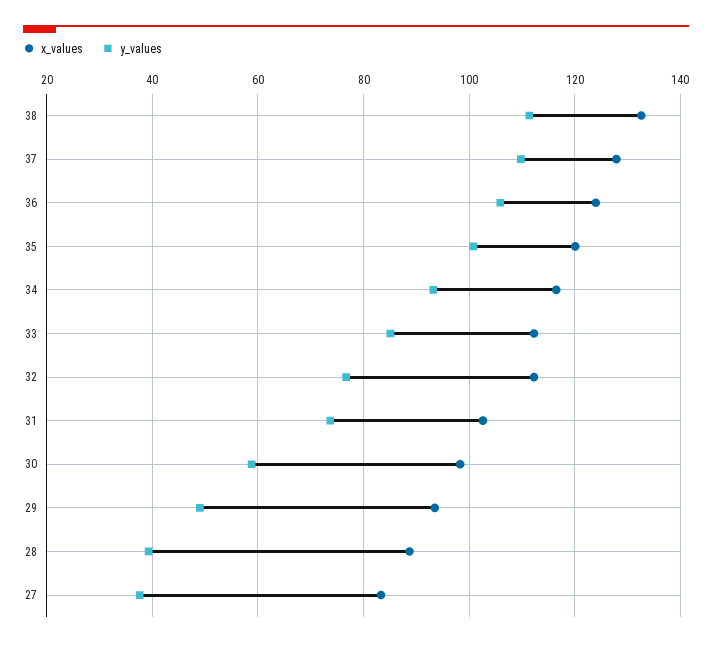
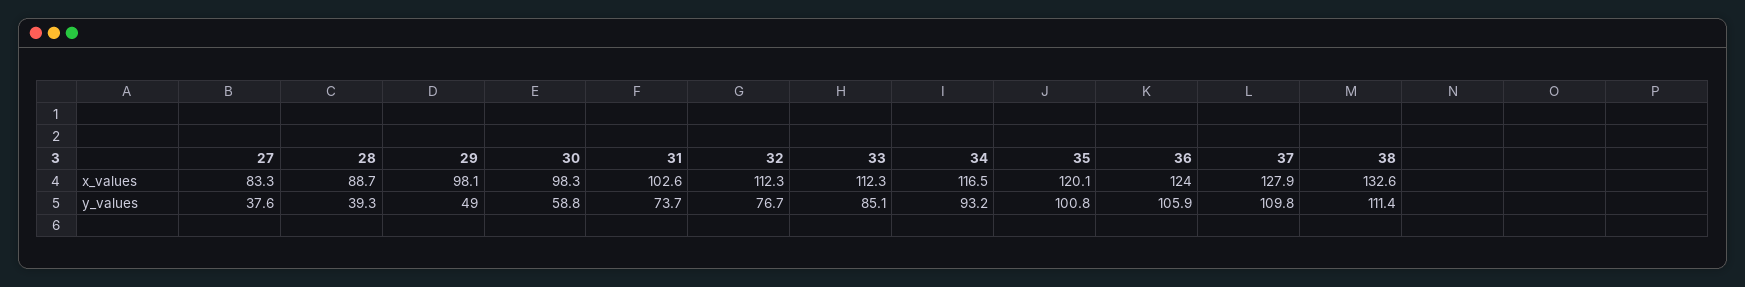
x_values, 29: 94 -> 98.1

